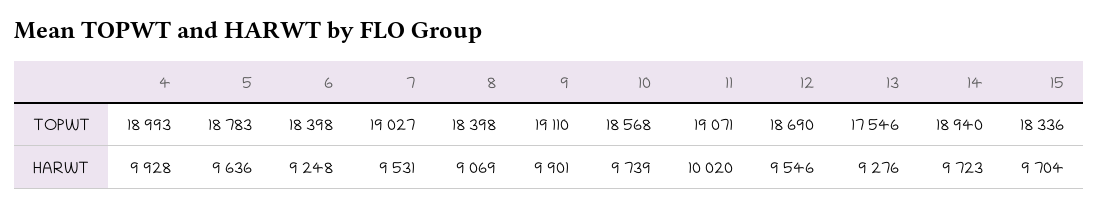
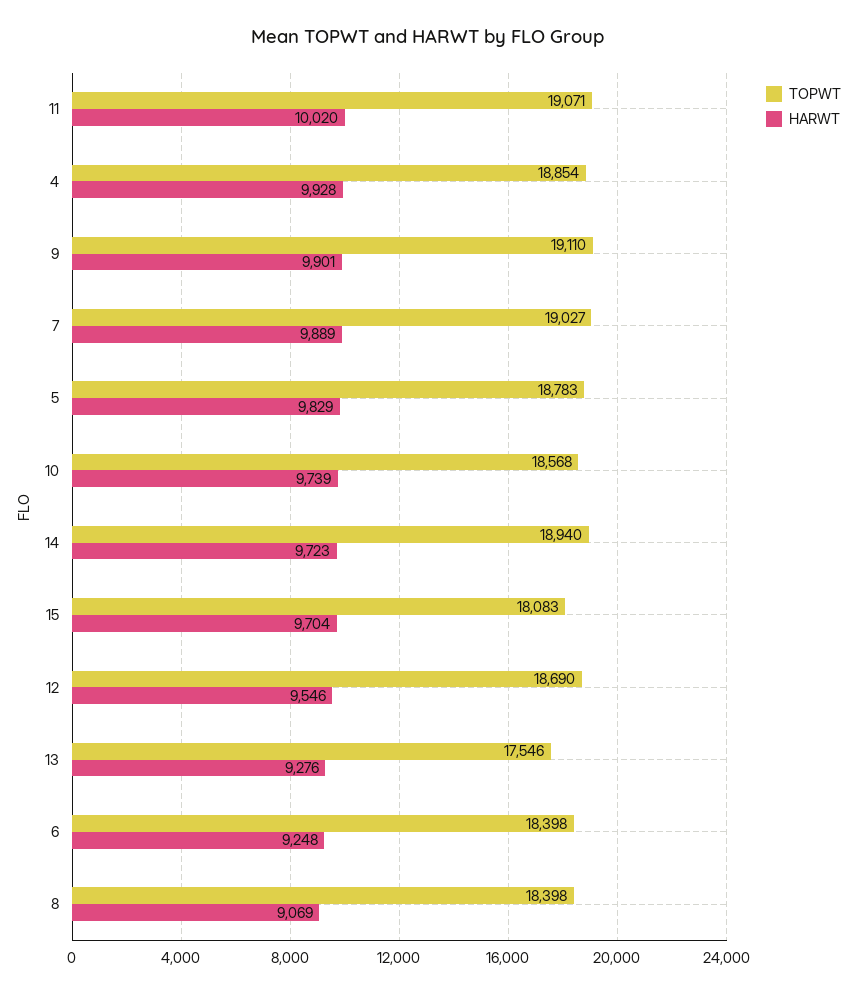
TOPWT, 4: 18993 -> 18854
TOPWT, 15: 18336 -> 18083
HARWT, 5: 9636 -> 9829
HARWT, 7: 9531 -> 9889

